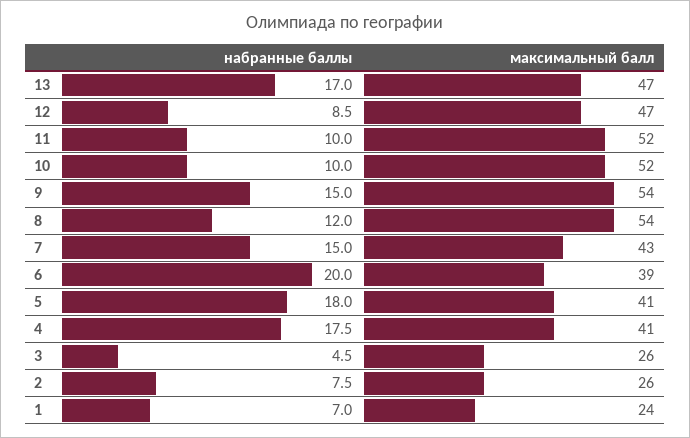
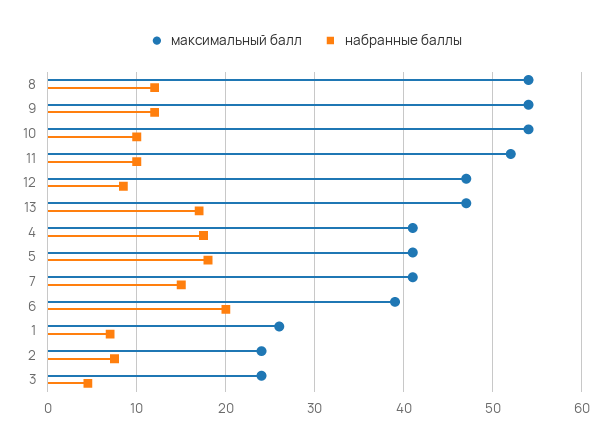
максимальный балл, 10: 52 -> 54
набранные баллы, 9: 15 -> 12
максимальный балл, 7: 43 -> 41
максимальный балл, 3: 26 -> 24
максимальный балл, 2: 26 -> 24
максимальный балл, 1: 24 -> 26

